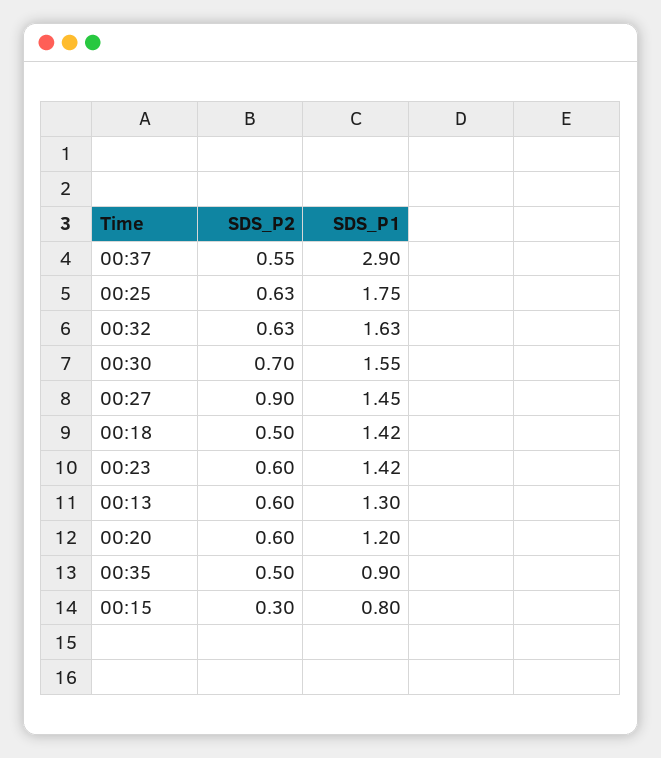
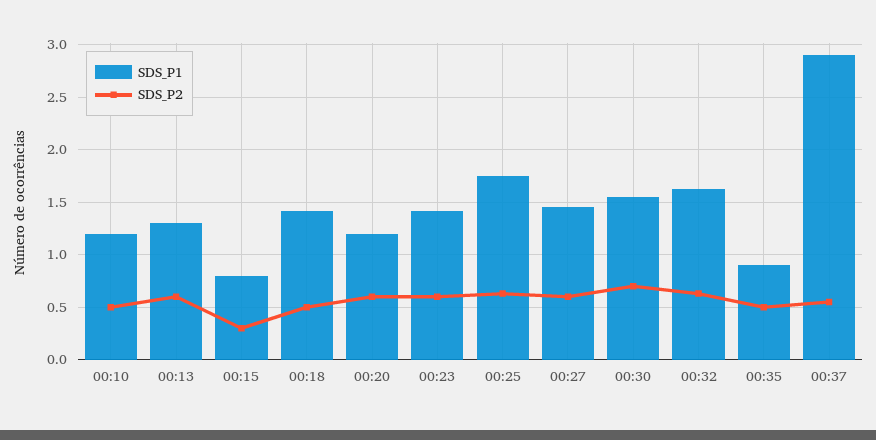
SDS_P2, 00:27: 0.9 -> 0.6
SDS_P1, 00:10: none -> 1.2
SDS_P2, 00:10: none -> 0.5

